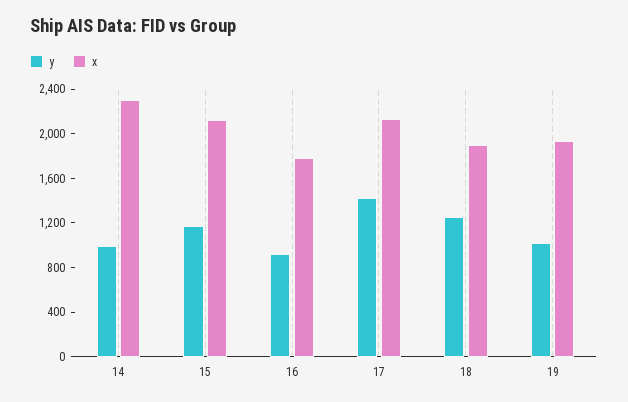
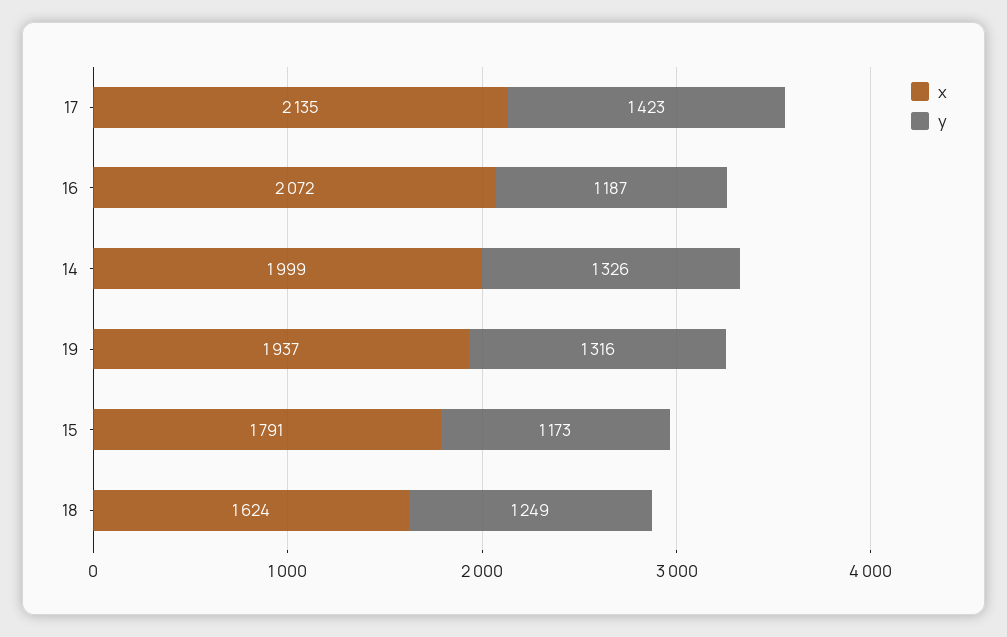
y, 14: 1000 -> 1326
x, 14: 2300 -> 1999
x, 15: 2100 -> 1791
y, 16: 900 -> 1187
x, 16: 1800 -> 2072
x, 18: 1900 -> 1624
y, 19: 1000 -> 1316

